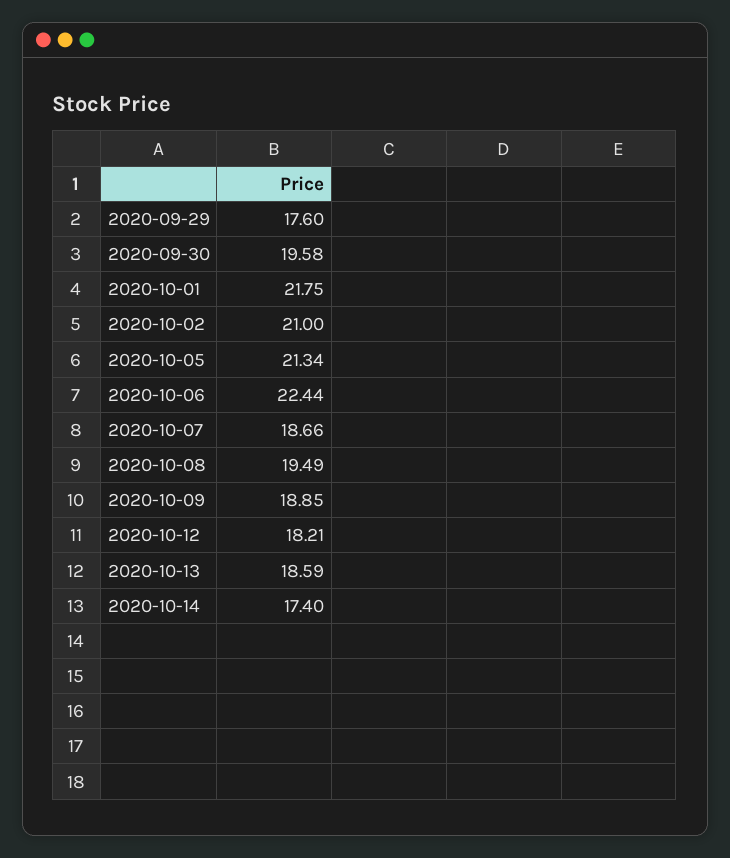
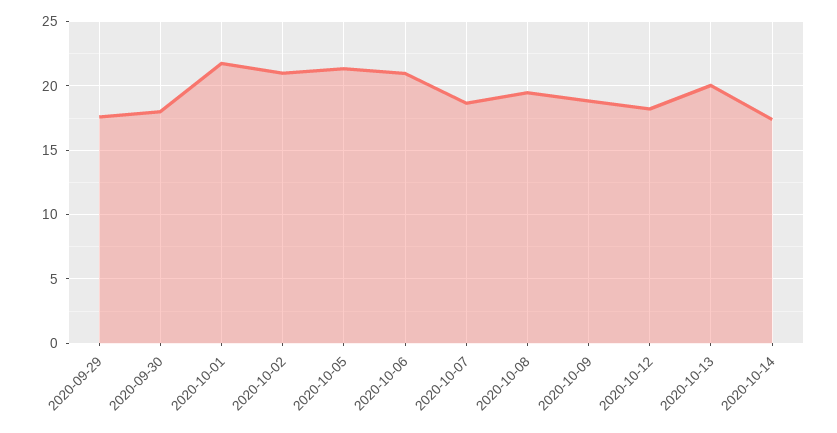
2020-09-30: 19.58 -> 18
2020-10-06: 22.44 -> 21
2020-10-13: 18.59 -> 20

